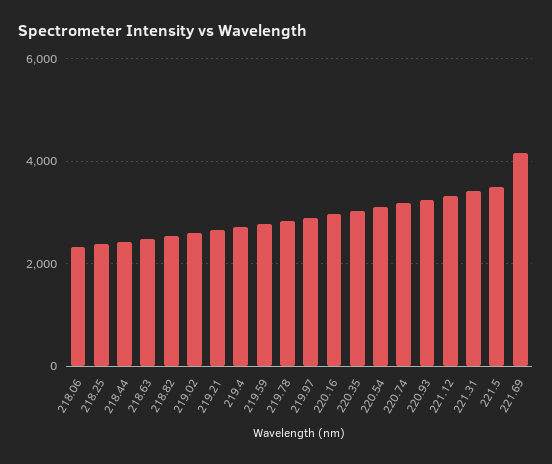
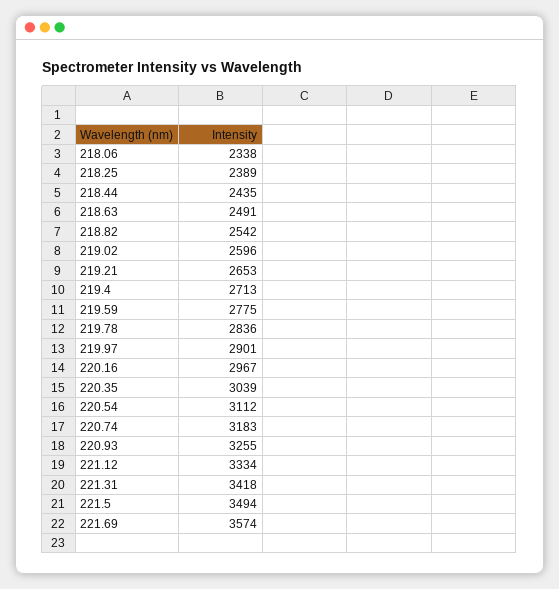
221.69: 4200 -> 3574

